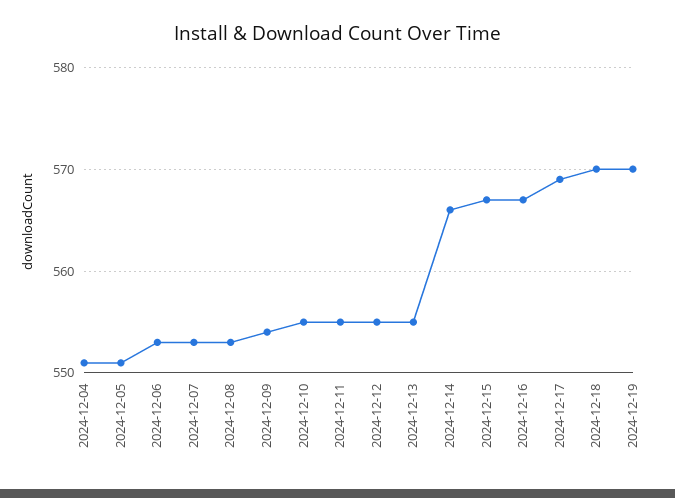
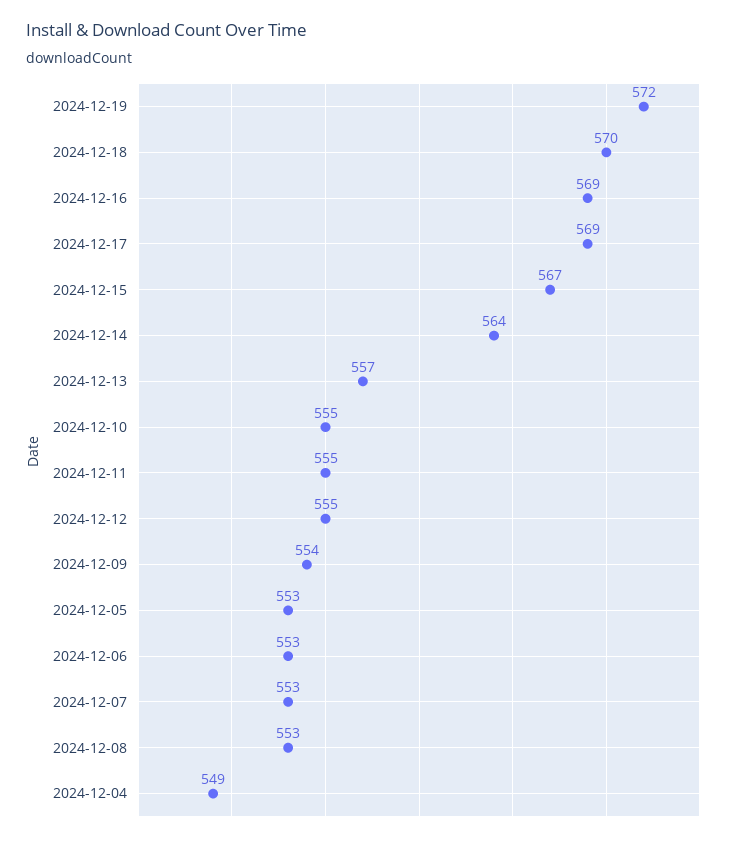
2024-12-04: 551 -> 549
2024-12-05: 551 -> 553
2024-12-13: 555 -> 557
2024-12-14: 566 -> 564
2024-12-16: 567 -> 569
2024-12-19: 570 -> 572

